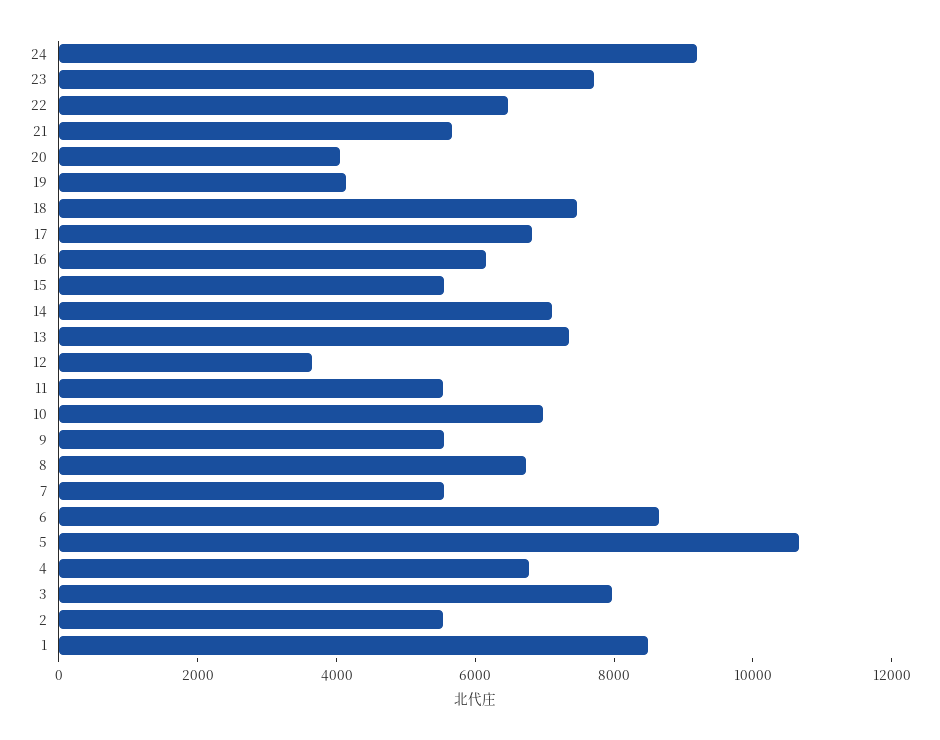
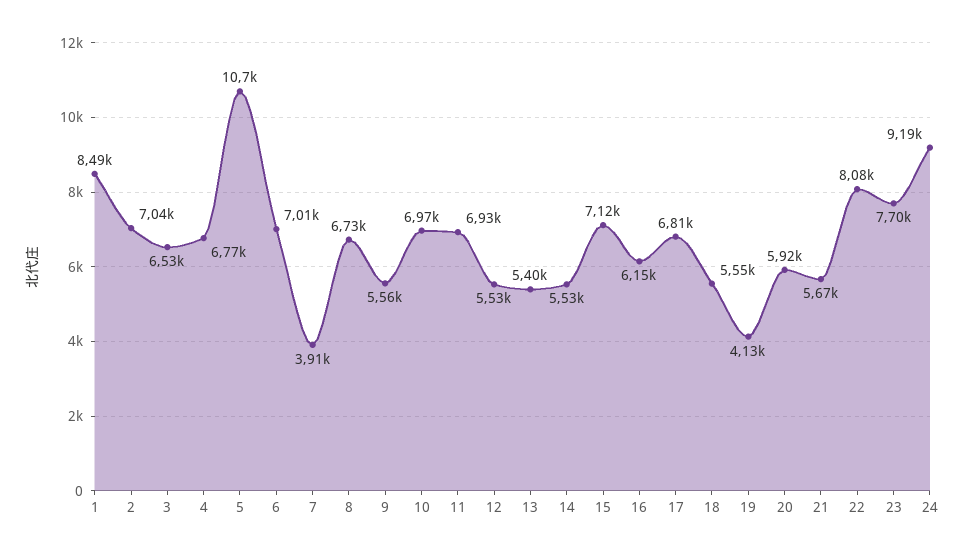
22: 6500 -> 8080
20: 4000 -> 5920
18: 7500 -> 5550
15: 5500 -> 7120
14: 7000 -> 5530
13: 7500 -> 5400
12: 3500 -> 5530
11: 5500 -> 6930
7: 5500 -> 3910
6: 8500 -> 7010
3: 8000 -> 6530
2: 5500 -> 7040

